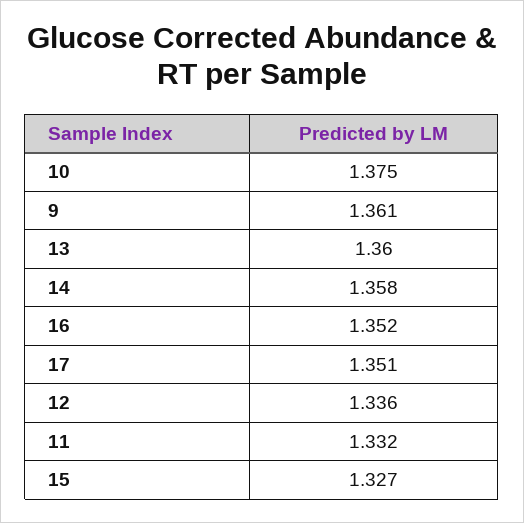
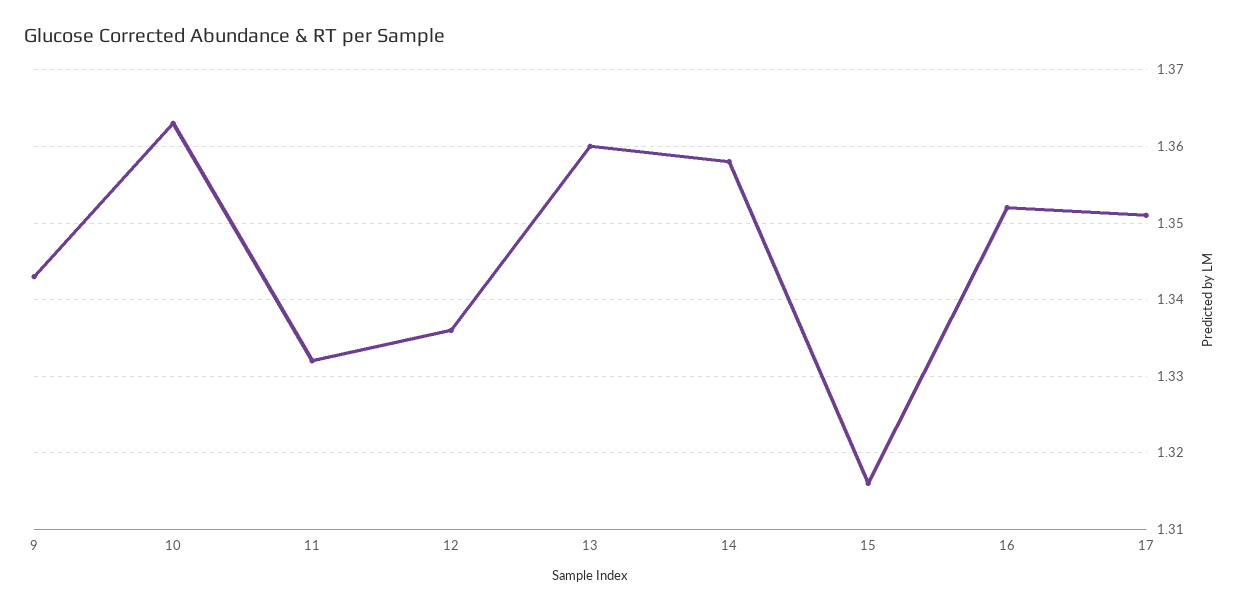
10: 1.375 -> 1.363
9: 1.361 -> 1.343
15: 1.327 -> 1.316

